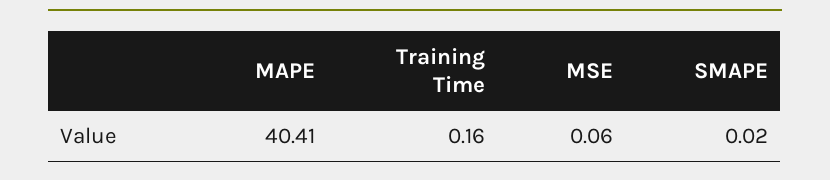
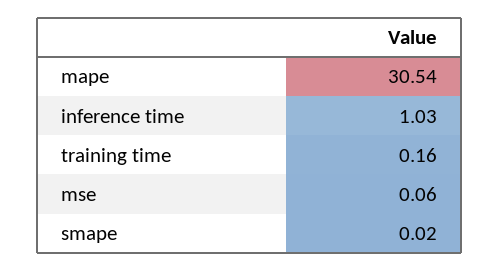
MAPE: 40.41 -> 30.54
inference time: none -> 1.03

